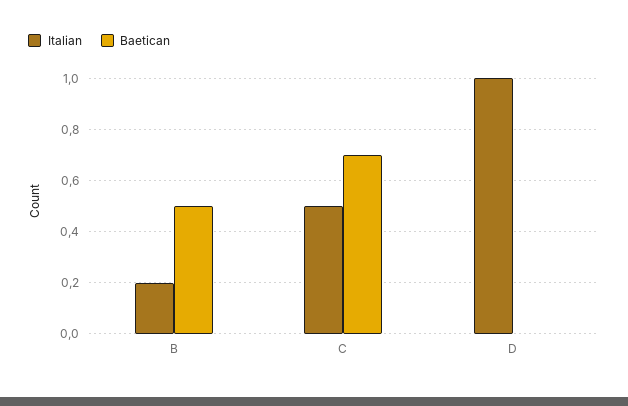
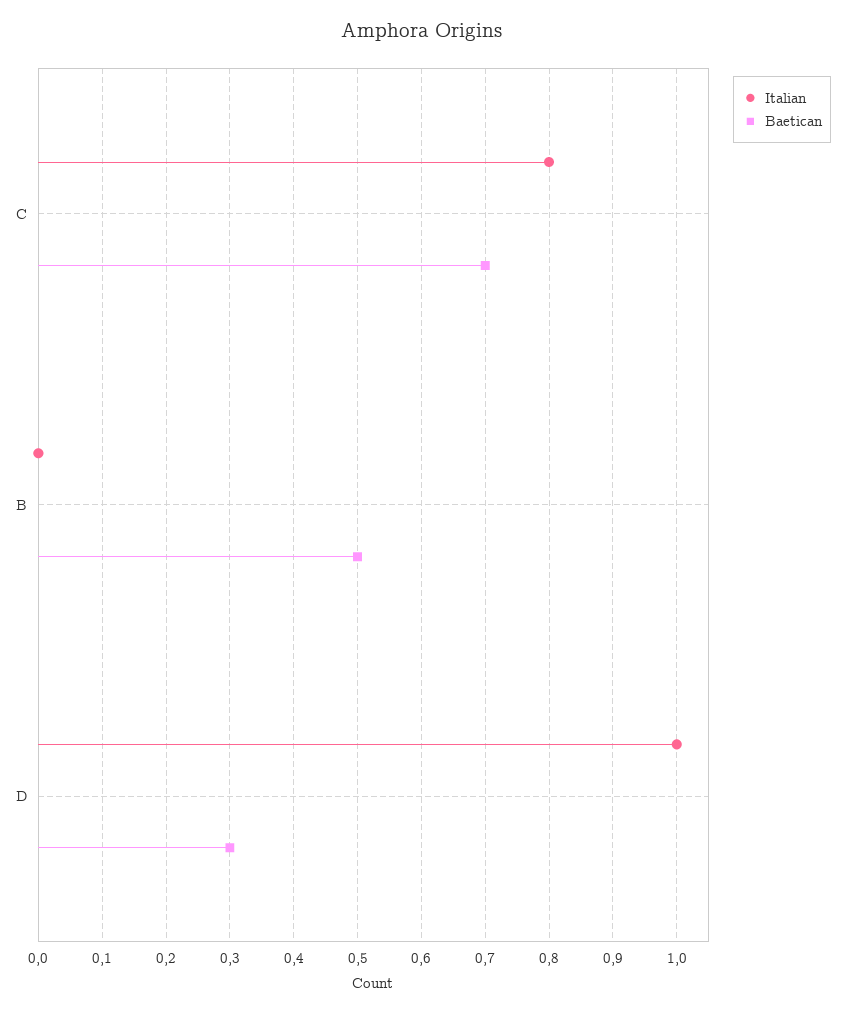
Italian, B: 0.2 -> 0
Italian, C: 0.5 -> 0.8
Baetican, D: 0 -> 0.3

